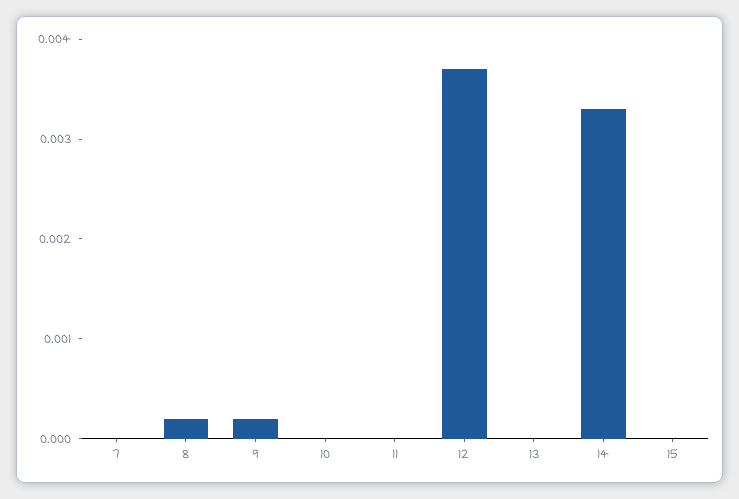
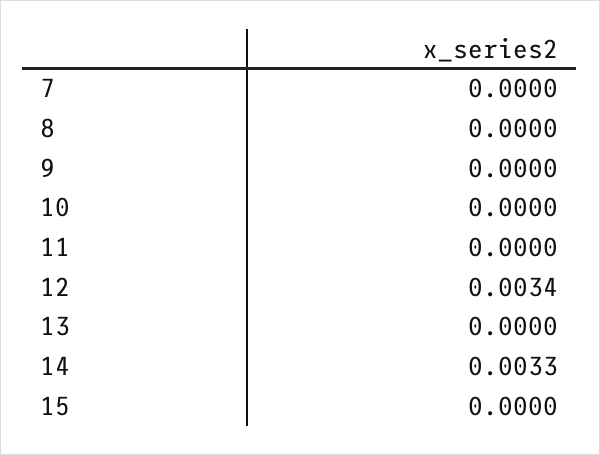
8: 0.0002 -> 0
9: 0.0002 -> 0
12: 0.0037 -> 0.0034

